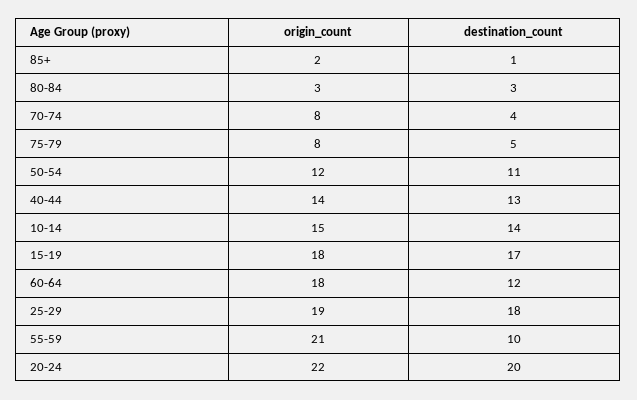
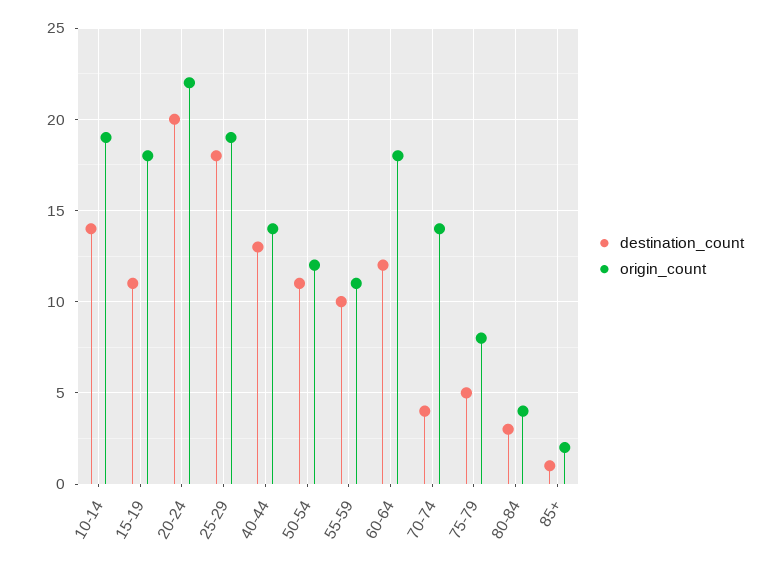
origin_count, 80-84: 3 -> 4
origin_count, 70-74: 8 -> 14
origin_count, 10-14: 15 -> 19
destination_count, 15-19: 17 -> 11
origin_count, 55-59: 21 -> 11

